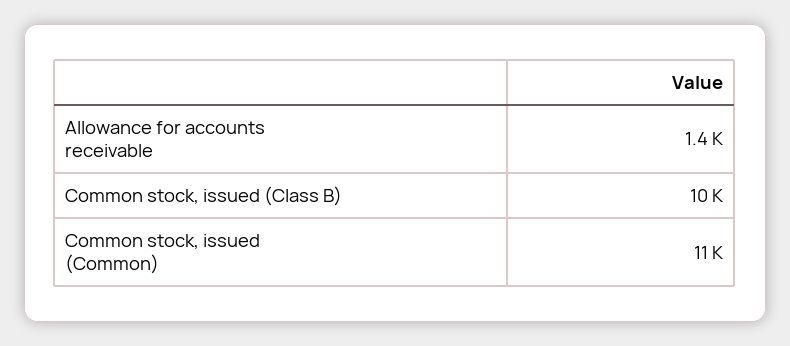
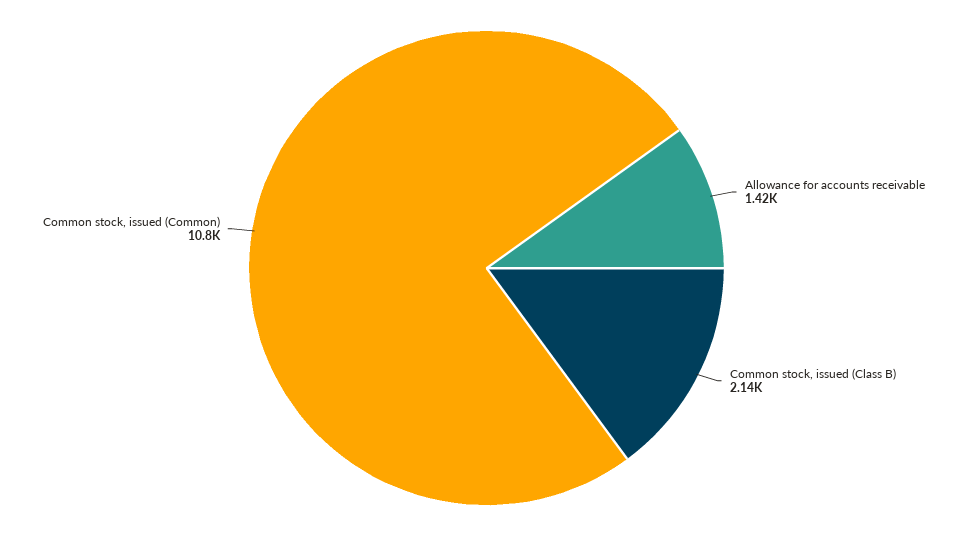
Common stock, issued (Class B): 10000 -> 2140

